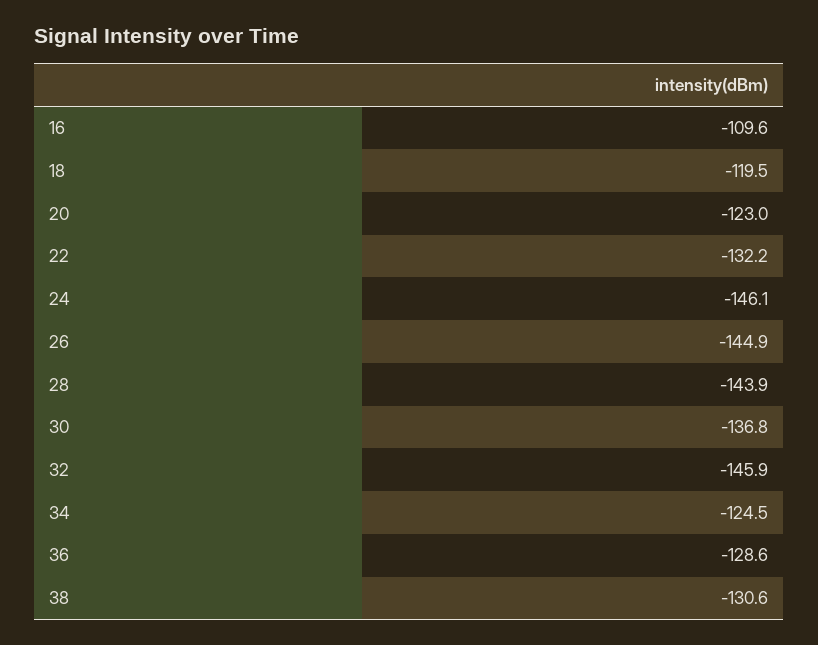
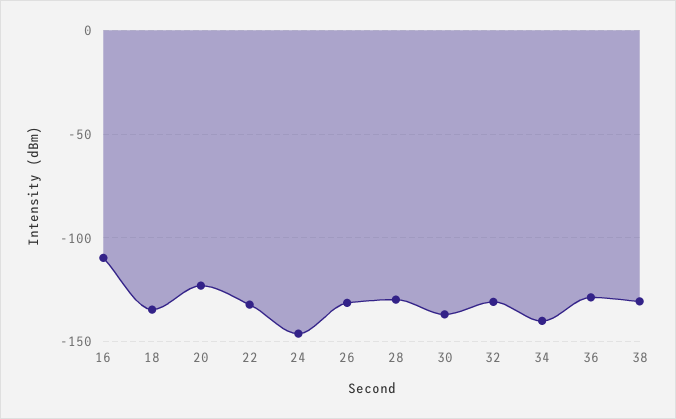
18: -119.5 -> -135
26: -144.9 -> -130
28: -143.9 -> -130
32: -145.9 -> -130
34: -124.5 -> -140

